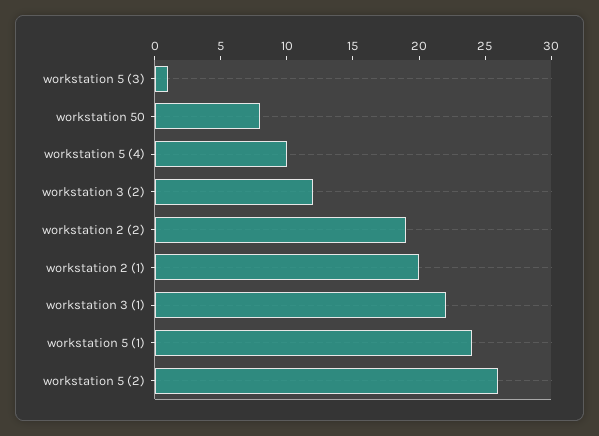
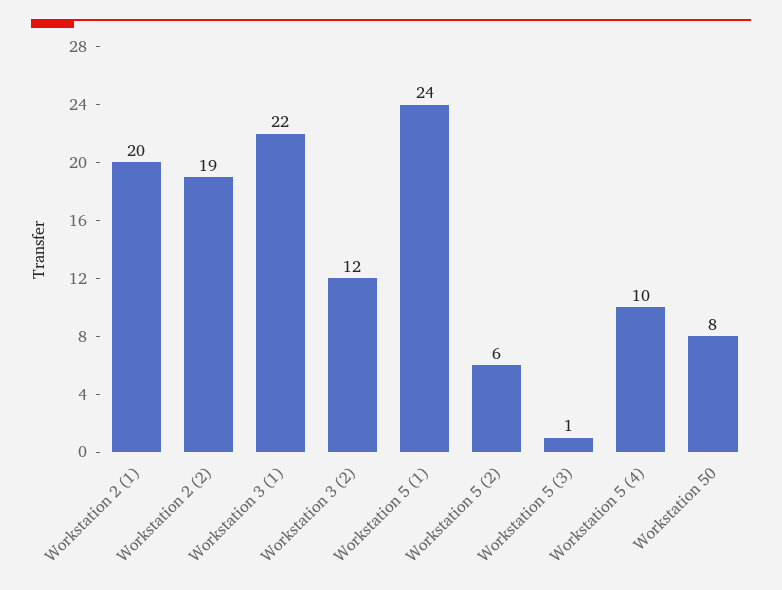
workstation 5 (2): 26 -> 6

